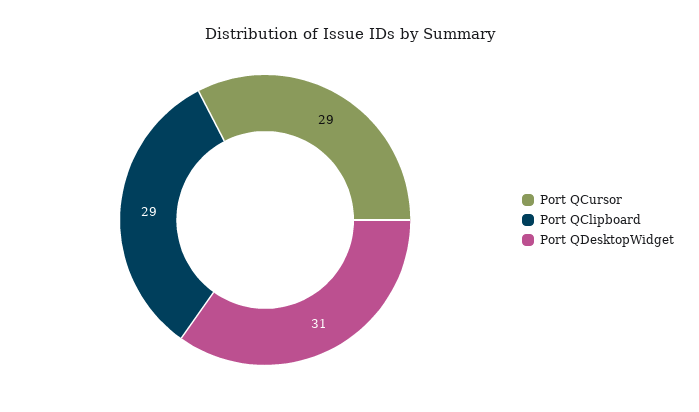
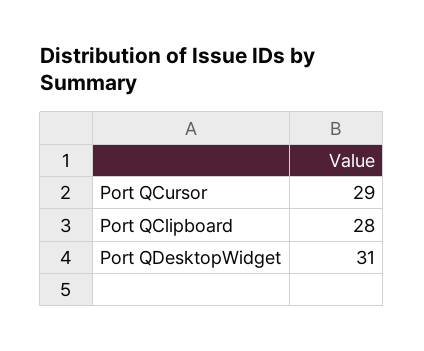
Port QClipboard: 29 -> 28

